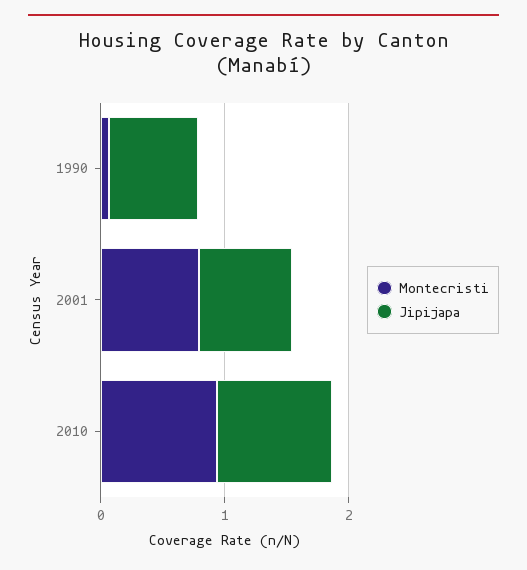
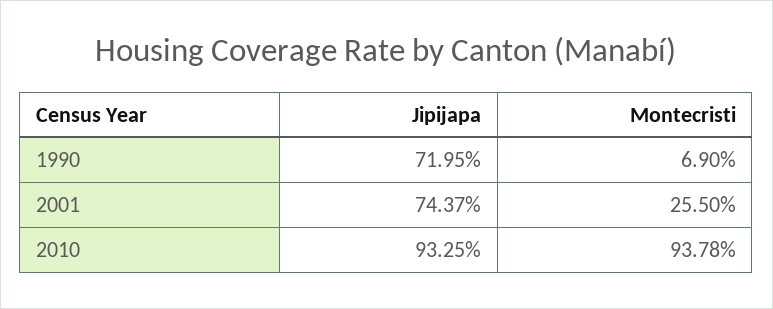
Montecristi, 2001: 0.8 -> 0.255

